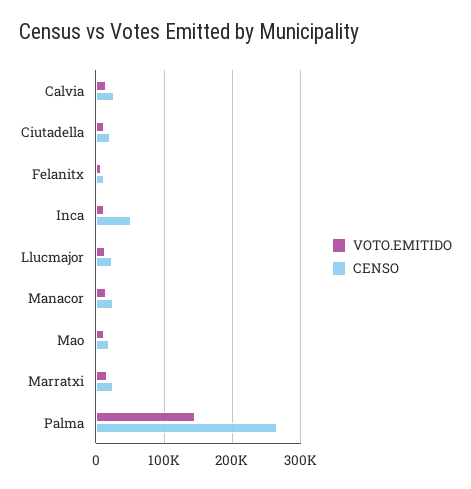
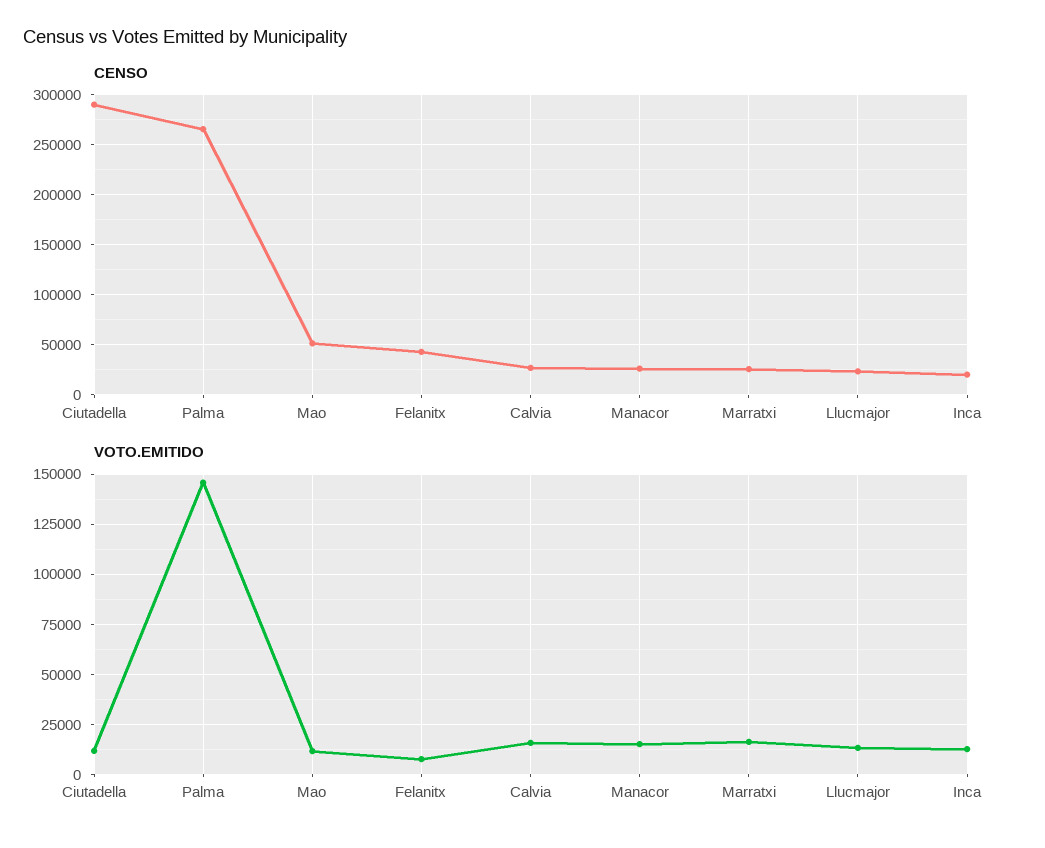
CENSO, Ciutadella: 20000 -> 290000
CENSO, Felanitx: 10000 -> 40000
CENSO, Inca: 50000 -> 20000
CENSO, Mao: 20000 -> 50000

